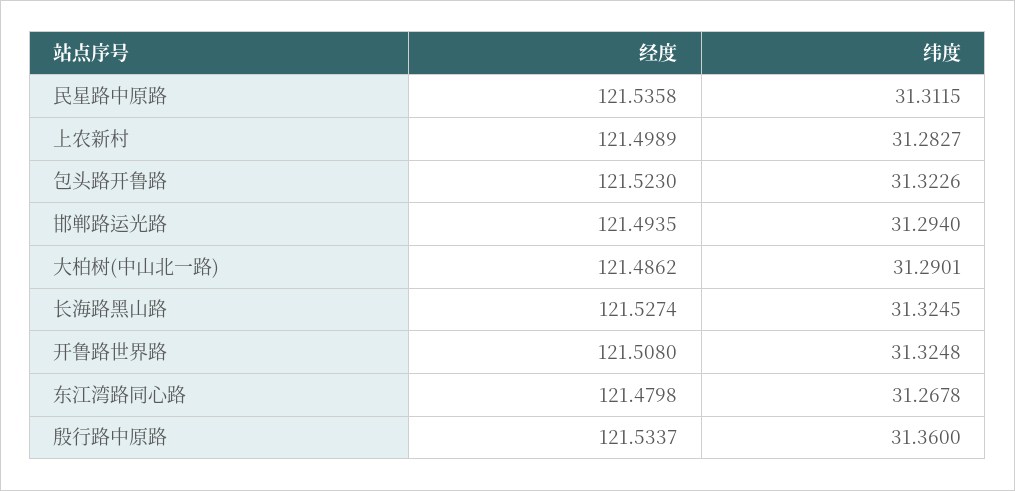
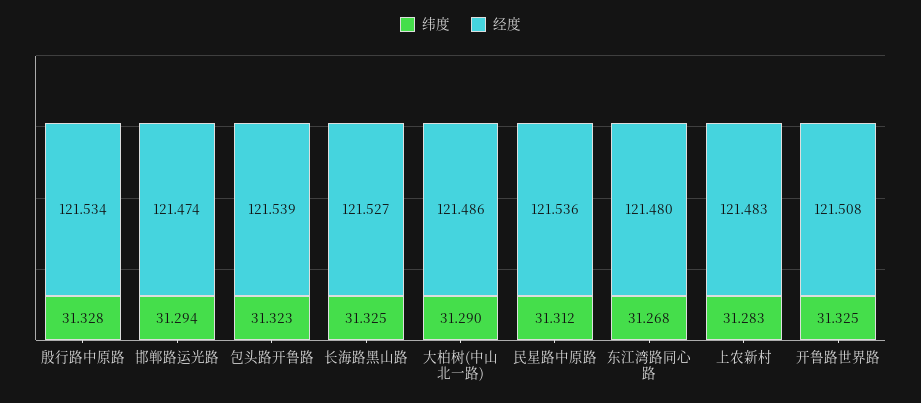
经度, 上农新村: 121.4989 -> 121.483
经度, 包头路开鲁路: 121.523 -> 121.539
经度, 邯郸路运光路: 121.4935 -> 121.474
纬度, 殷行路中原路: 31.36 -> 31.328

